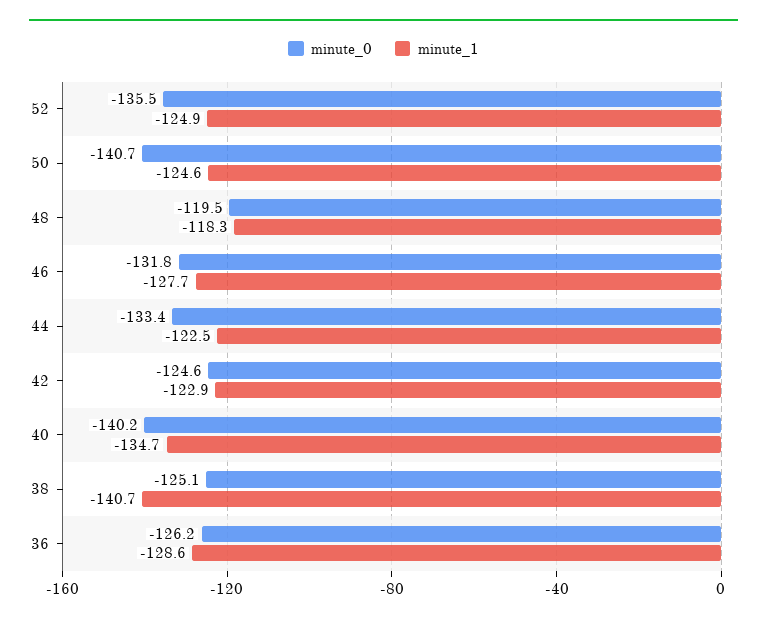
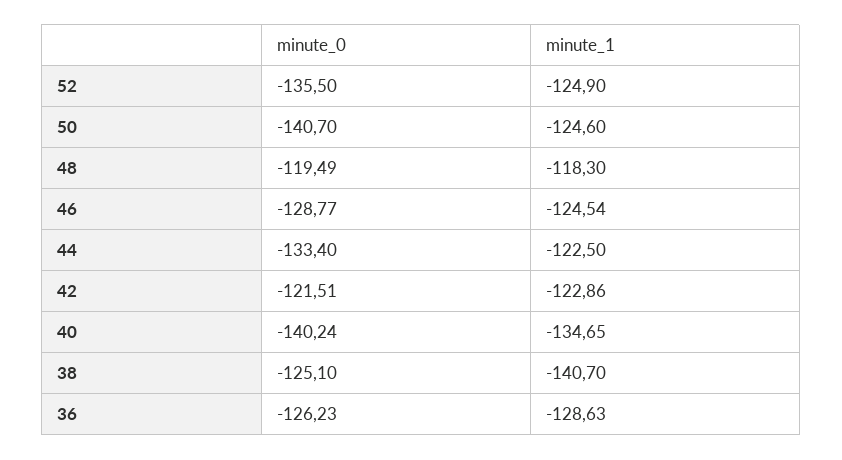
minute_0, 46: -131.8 -> -128.77
minute_1, 46: -127.7 -> -124.54
minute_0, 42: -124.6 -> -121.51

